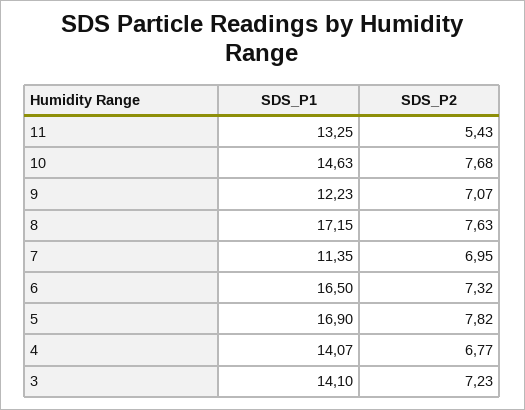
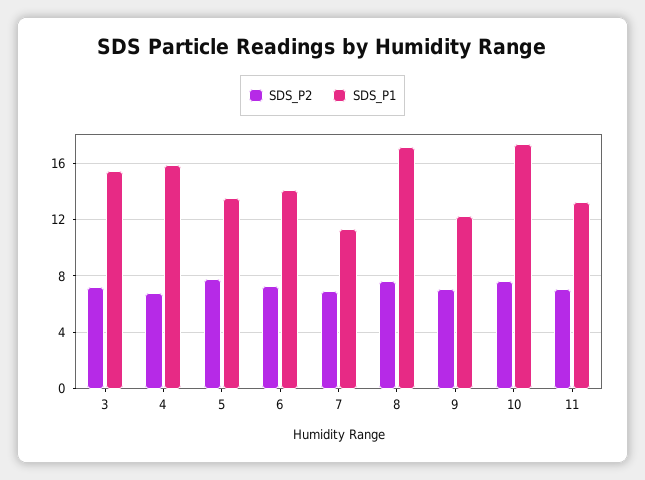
SDS_P2, 11: 5.43 -> 7
SDS_P1, 10: 14.63 -> 17.5
SDS_P1, 6: 16.5 -> 14
SDS_P1, 5: 16.9 -> 13.5
SDS_P1, 4: 14.07 -> 16
SDS_P1, 3: 14.1 -> 15.5

